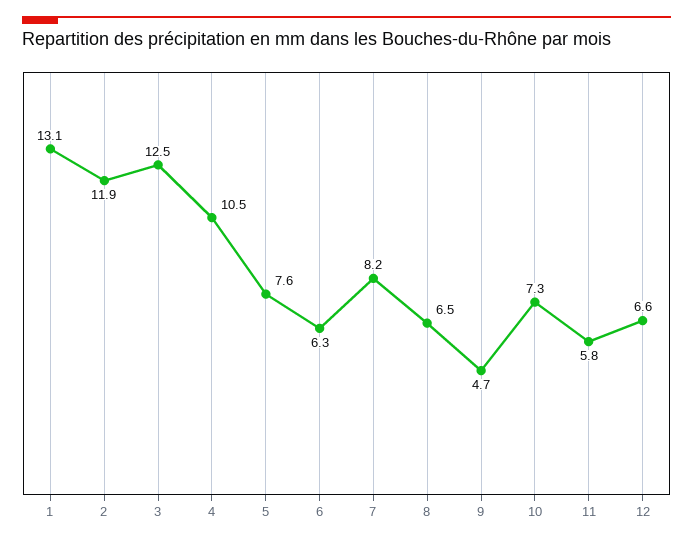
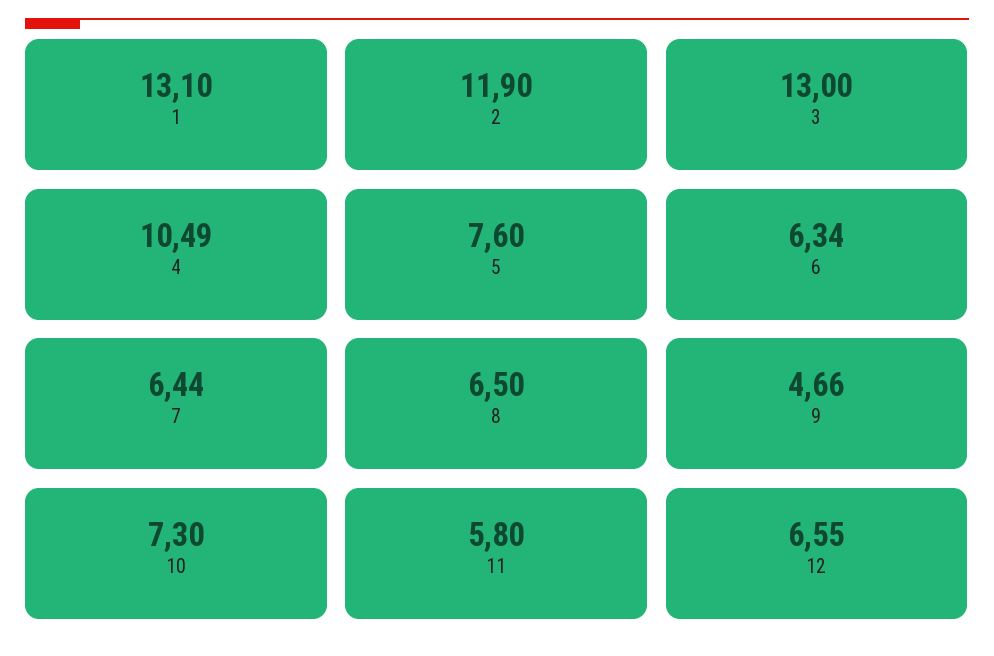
3: 12.5 -> 13
7: 8.2 -> 6.44

